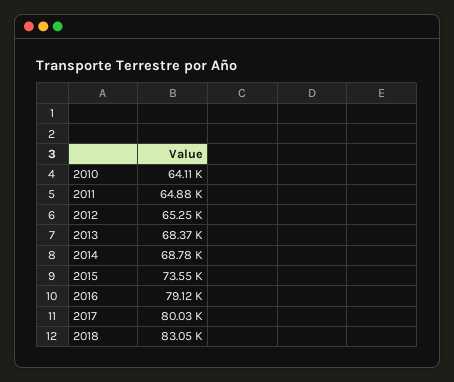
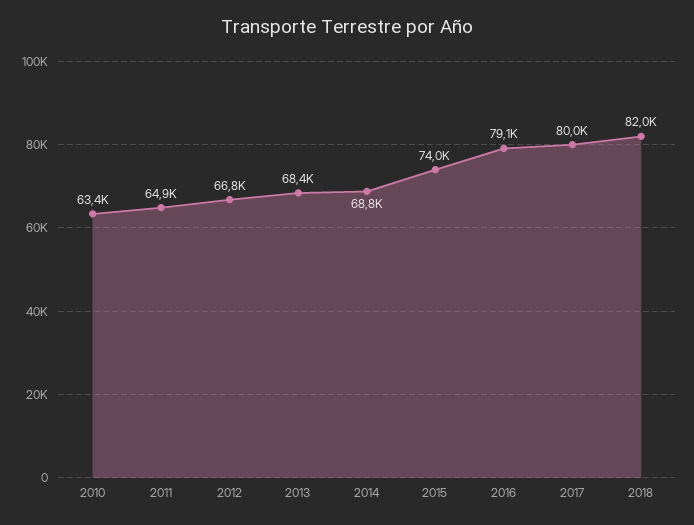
2010: 64110 -> 63400
2012: 65250 -> 66800
2015: 73550 -> 74000
2018: 83050 -> 82000

